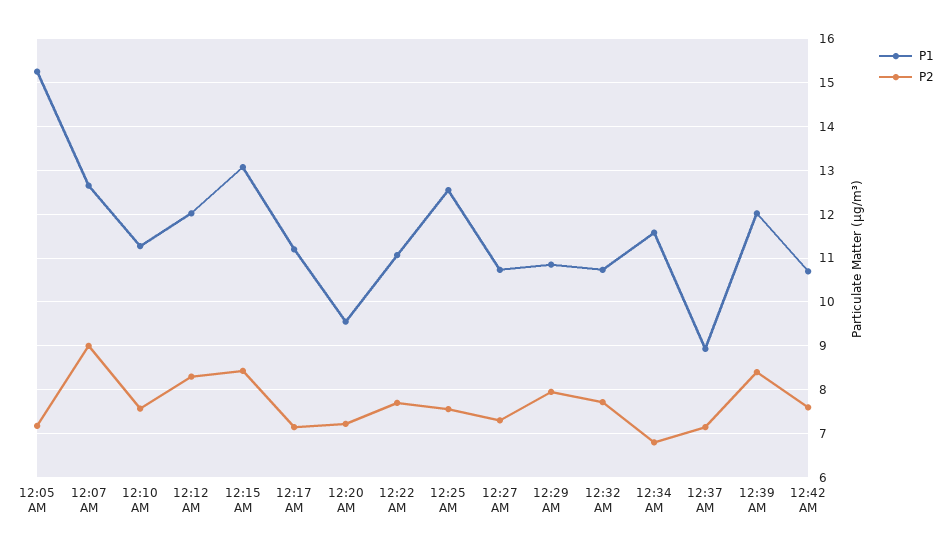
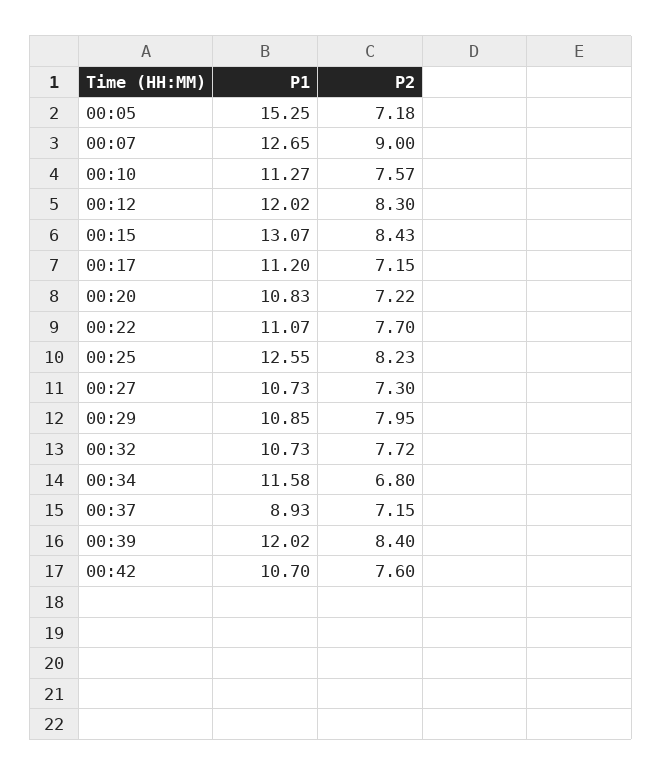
P1, 12:20 AM: 9.6 -> 10.83
P2, 12:25 AM: 7.6 -> 8.23

